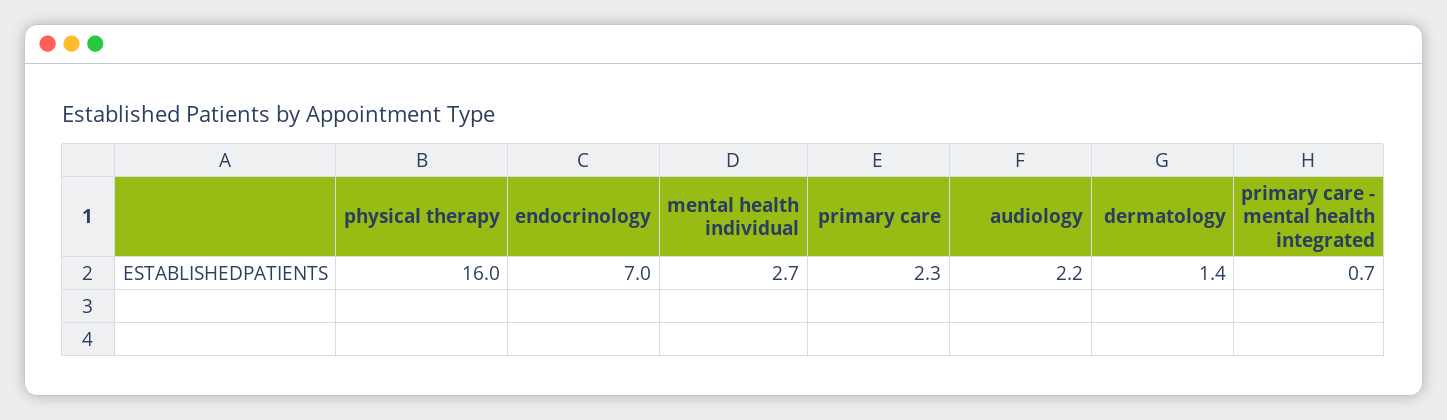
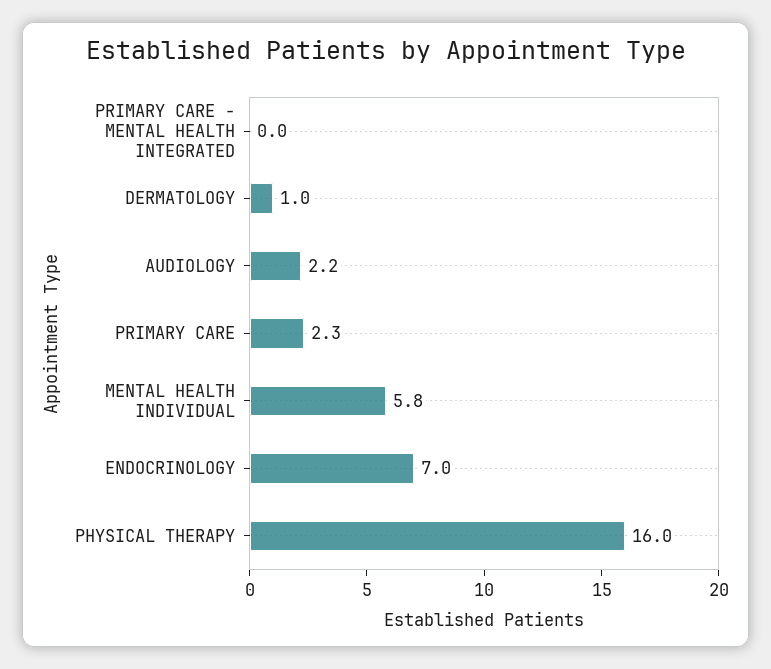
mental health individual: 2.7 -> 5.8
dermatology: 1.4 -> 1
primary care - mental health integrated: 0.7 -> 0

